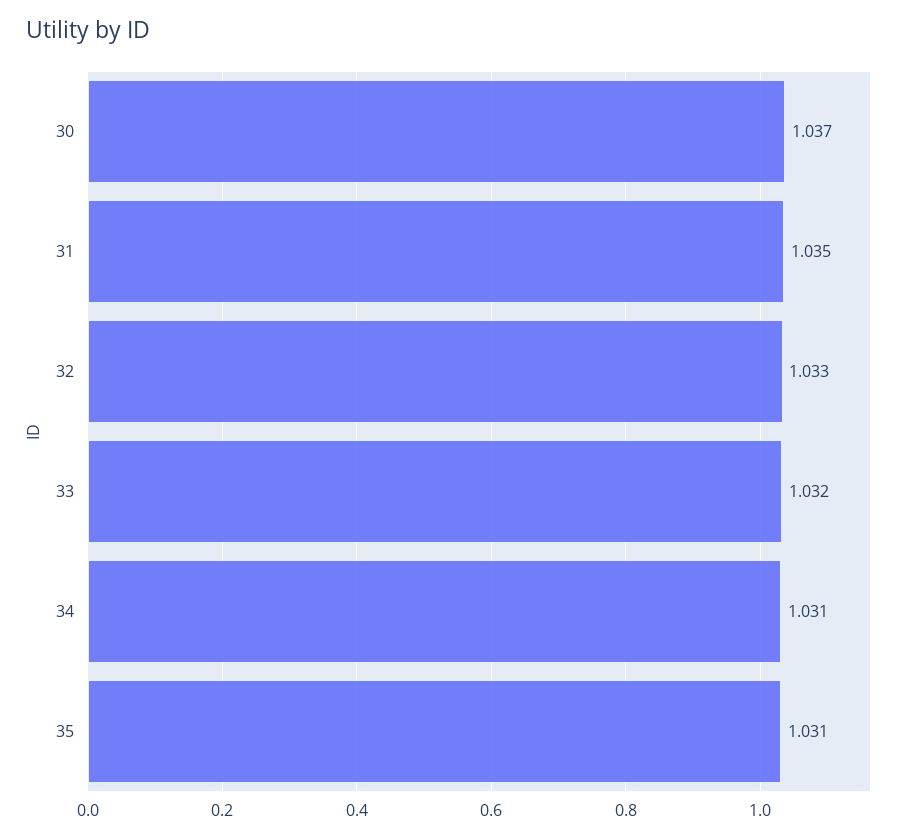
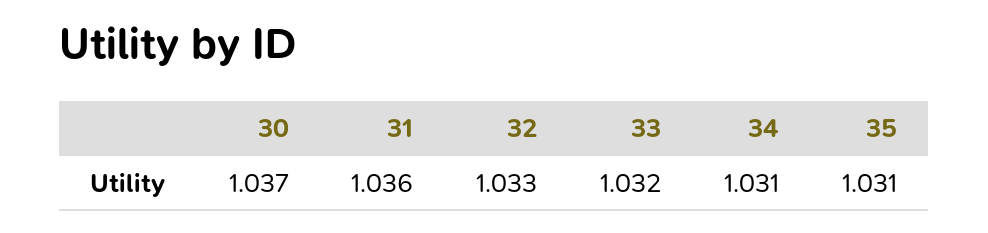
31: 1.035 -> 1.036

